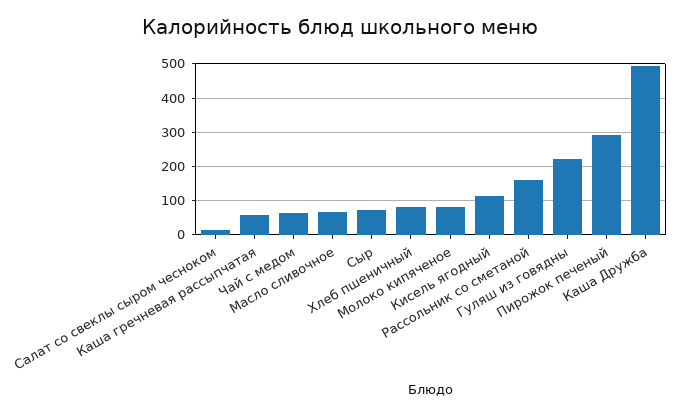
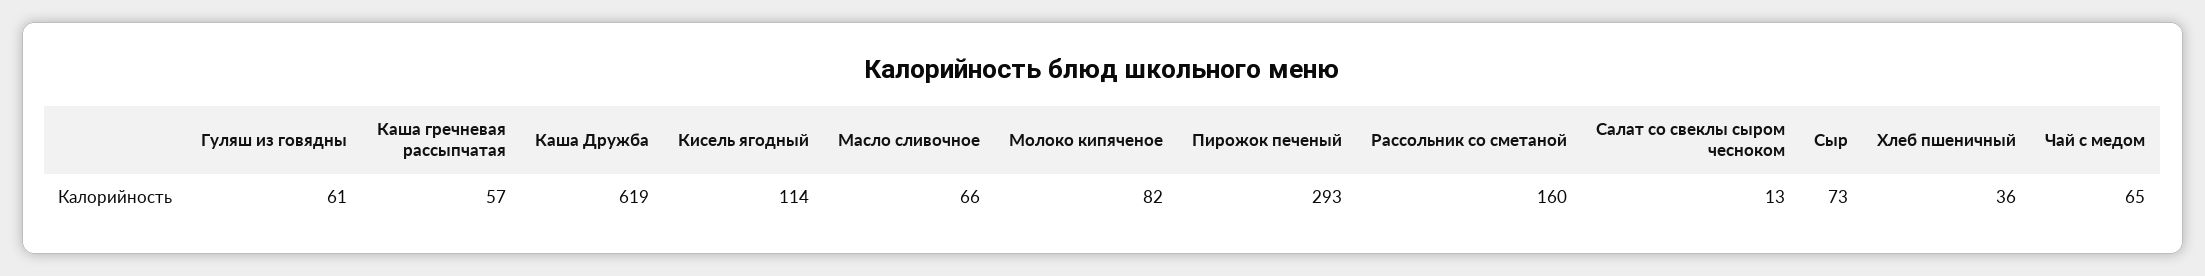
Хлеб пшеничный: 80 -> 36
Гуляш из говядны: 220 -> 61
Каша Дружба: 500 -> 619

